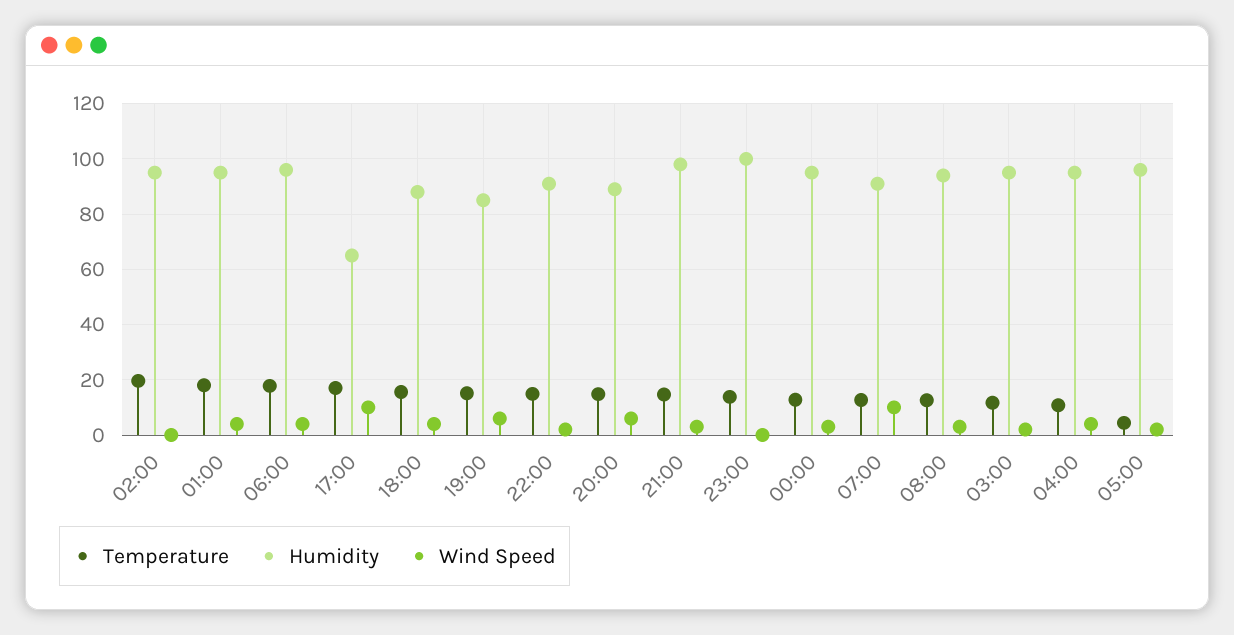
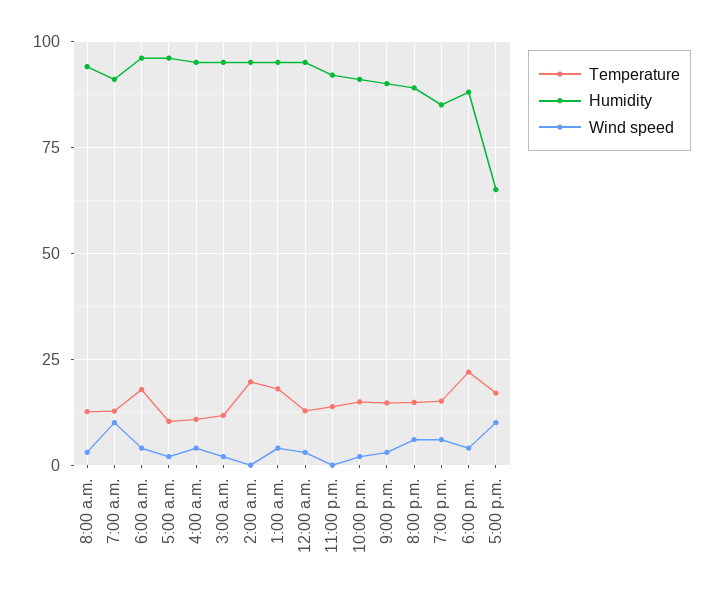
Temperature, 18:00: 15 -> 22.5
Humidity, 21:00: 97.5 -> 90
Humidity, 23:00: 100 -> 92.5
Temperature, 05:00: 5 -> 10

